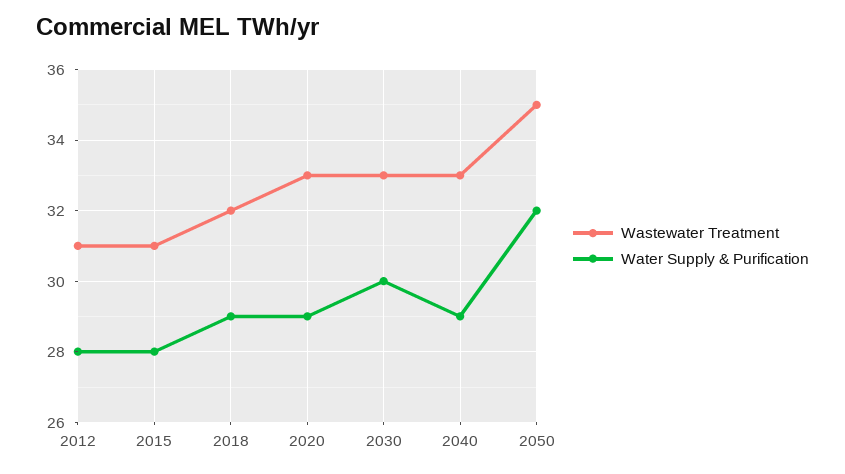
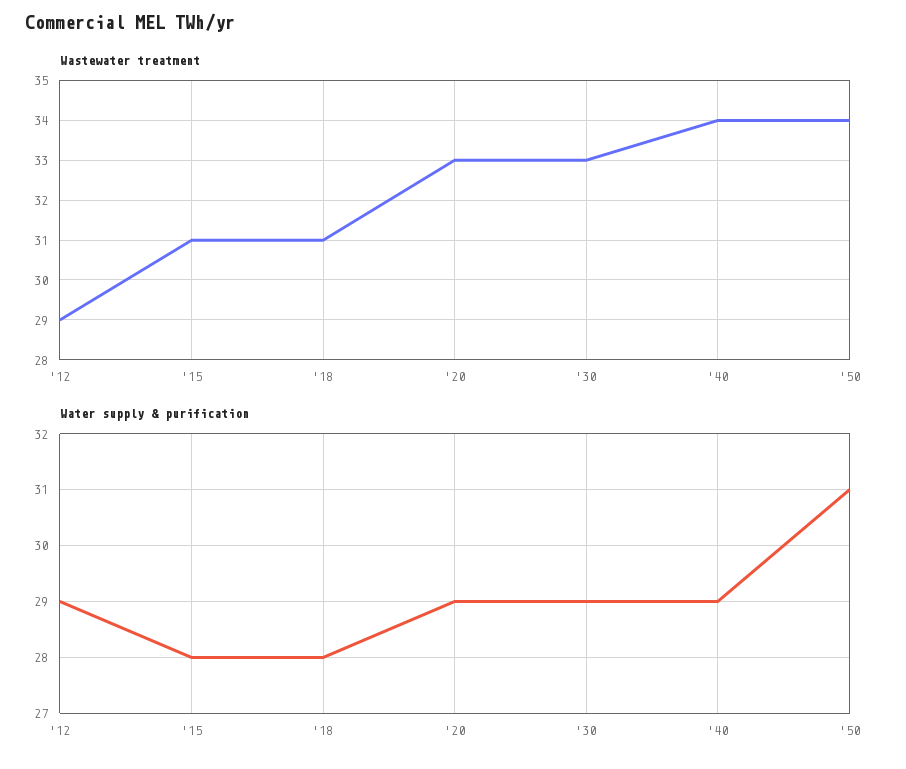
Wastewater Treatment, 2012: 31 -> 29
Water Supply & Purification, 2012: 28 -> 29
Wastewater Treatment, 2018: 32 -> 31
Water Supply & Purification, 2018: 29 -> 28
Water Supply & Purification, 2030: 30 -> 29
Wastewater Treatment, 2040: 33 -> 34
Wastewater Treatment, 2050: 35 -> 34
Water Supply & Purification, 2050: 32 -> 31

